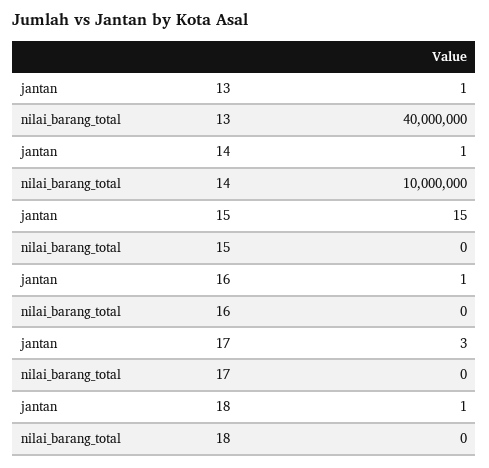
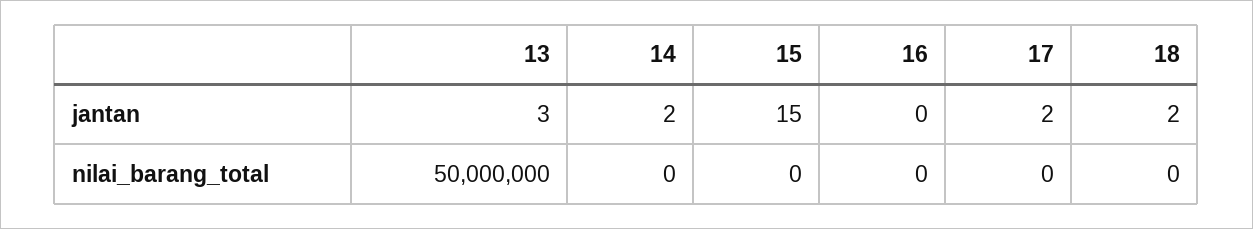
jantan, 13: 1 -> 3
nilai_barang_total, 13: 40000000 -> 50000000
jantan, 14: 1 -> 2
nilai_barang_total, 14: 10000000 -> 0
jantan, 16: 1 -> 0
jantan, 17: 3 -> 2
jantan, 18: 1 -> 2

